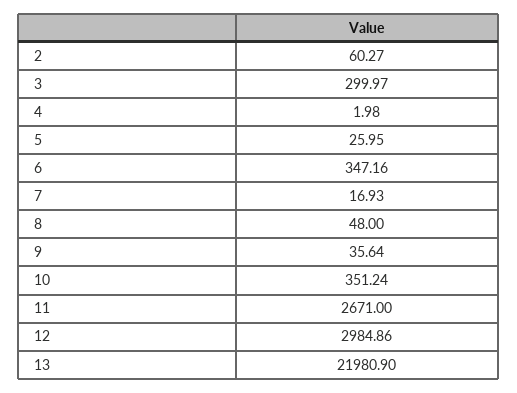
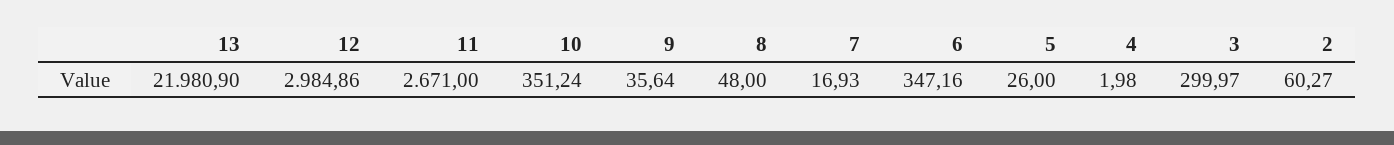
5: 25.95 -> 26

